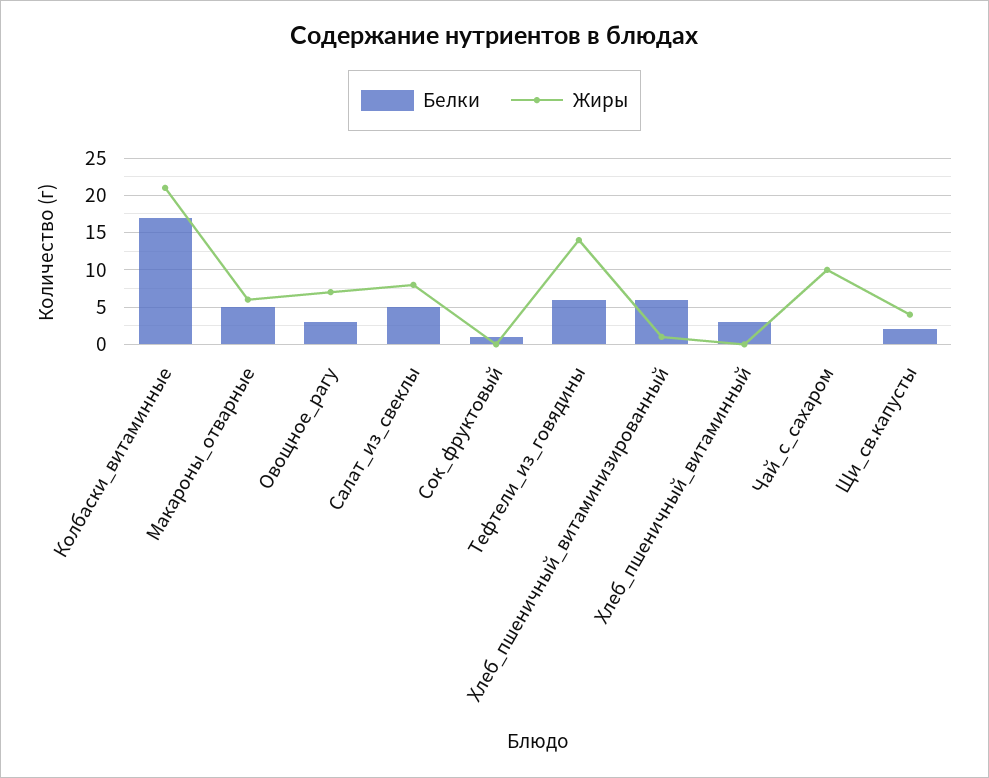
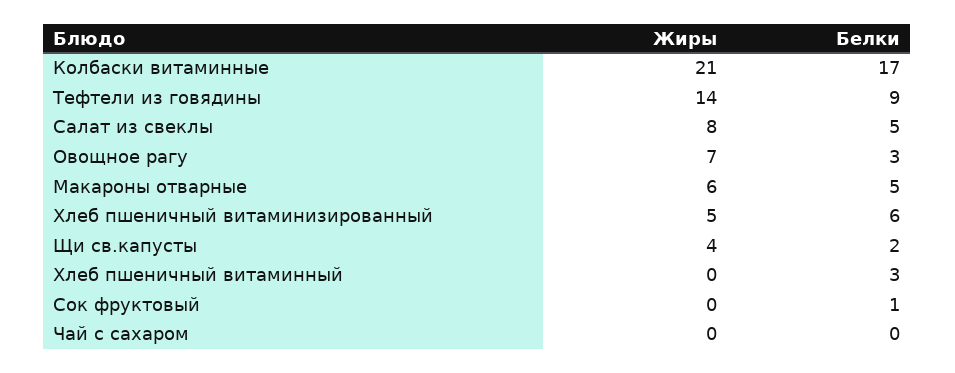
Белки, Тефтели_из_говядины: 6 -> 9
Жиры, Хлеб_пшеничный_витаминизированный: 1 -> 5
Жиры, Чай_с_сахаром: 10 -> 0

